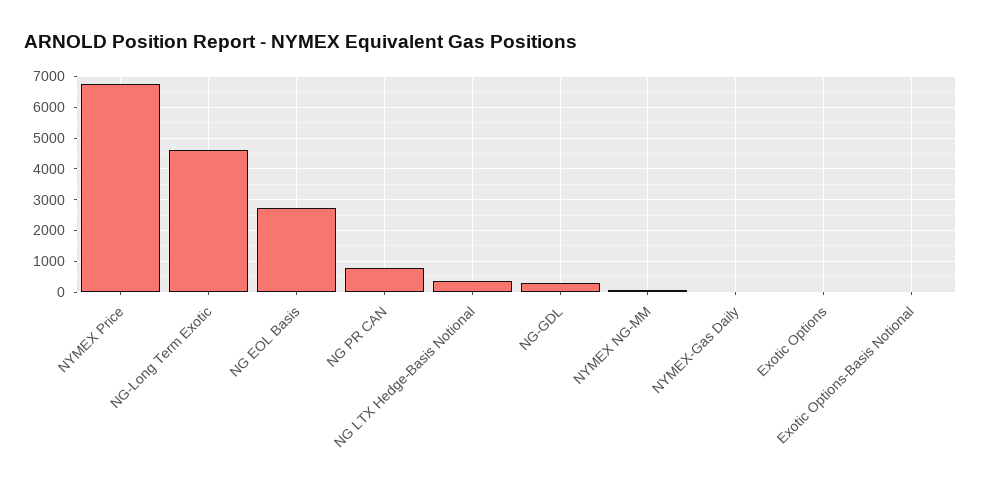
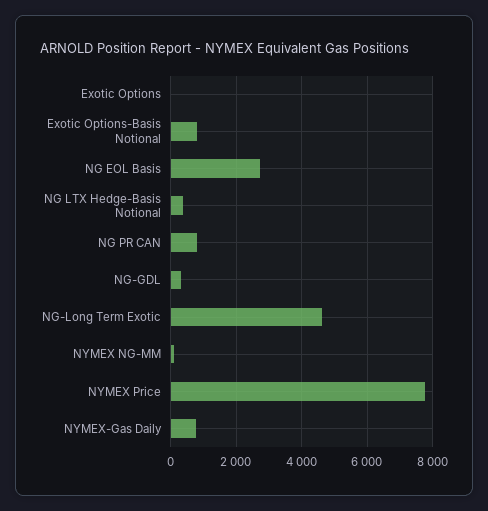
NYMEX Price: 6800 -> 7800
NYMEX-Gas Daily: 0 -> 800
Exotic Options-Basis Notional: 0 -> 800

